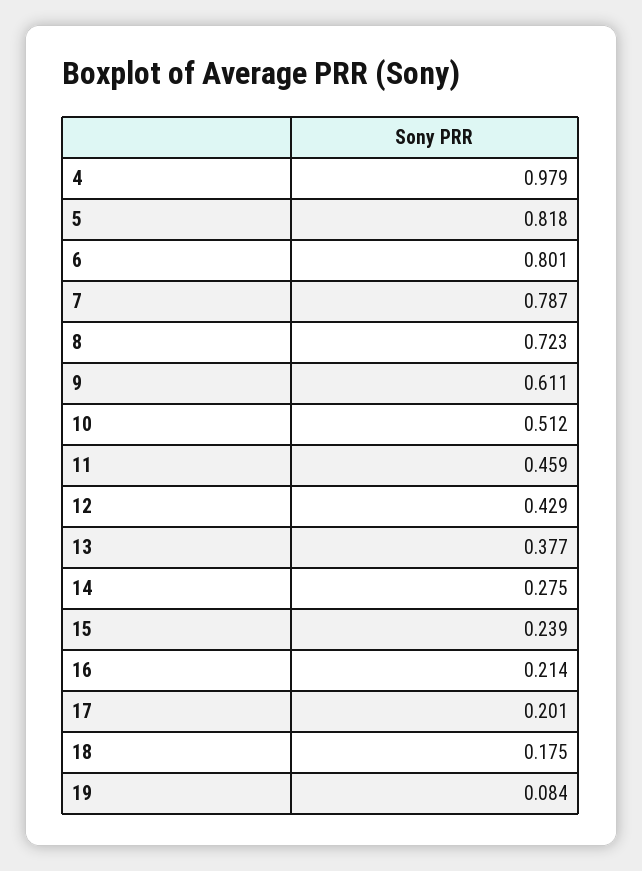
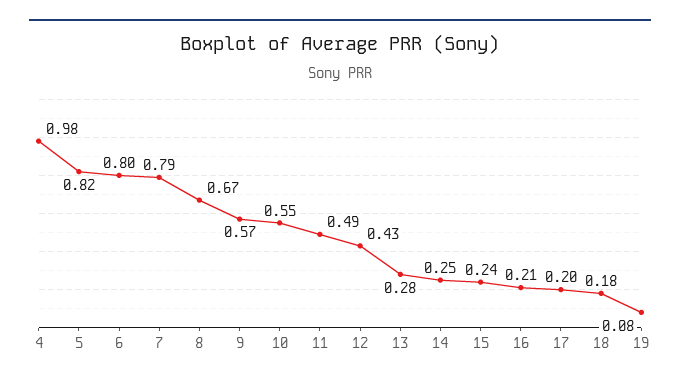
8: 0.723 -> 0.67
9: 0.611 -> 0.57
10: 0.512 -> 0.55
11: 0.459 -> 0.49
13: 0.377 -> 0.28
14: 0.275 -> 0.25

